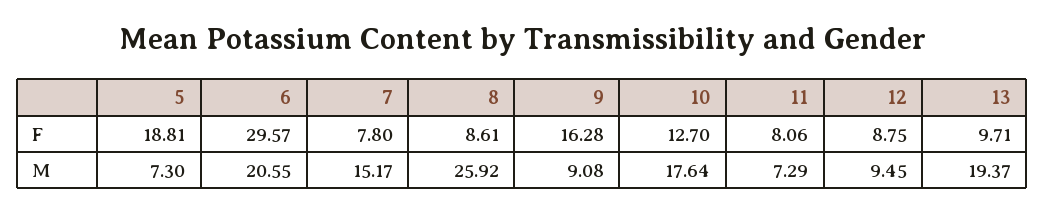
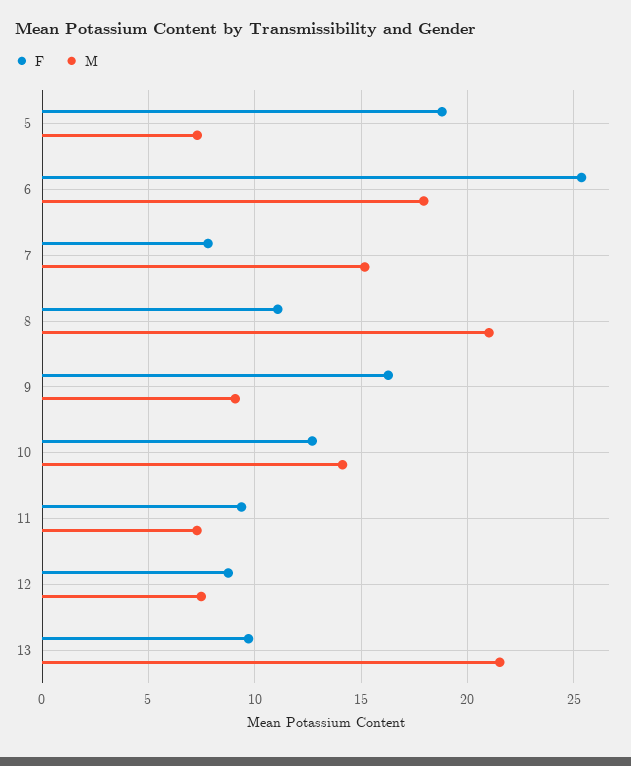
F, 6: 29.57 -> 25.5
F, 8: 8.61 -> 11
F, 11: 8.06 -> 9.5
M, 6: 20.55 -> 18
M, 8: 25.92 -> 21
M, 10: 17.64 -> 14
M, 12: 9.45 -> 7.5
M, 13: 19.37 -> 21.5

